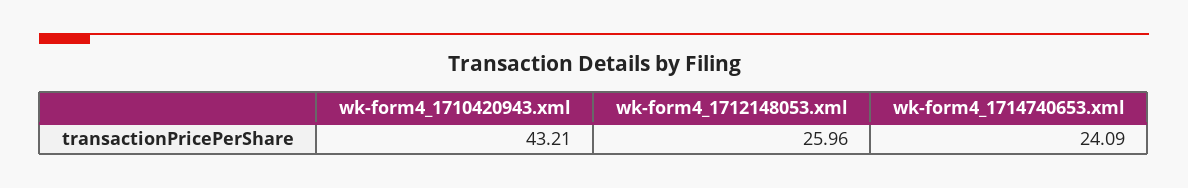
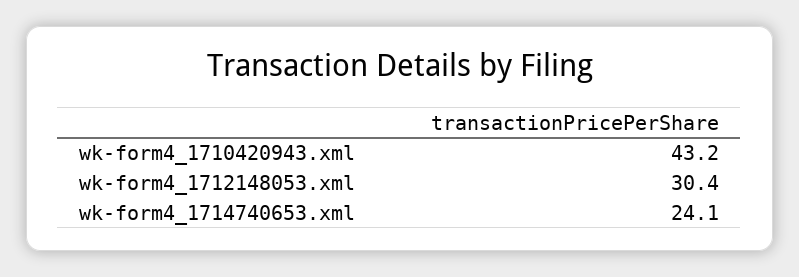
wk-form4_1712148053.xml: 25.96 -> 30.4

